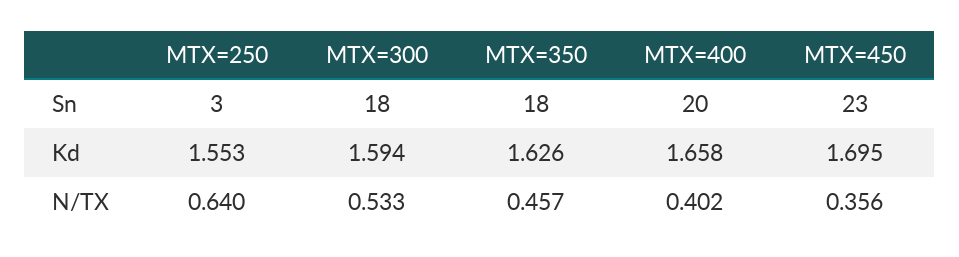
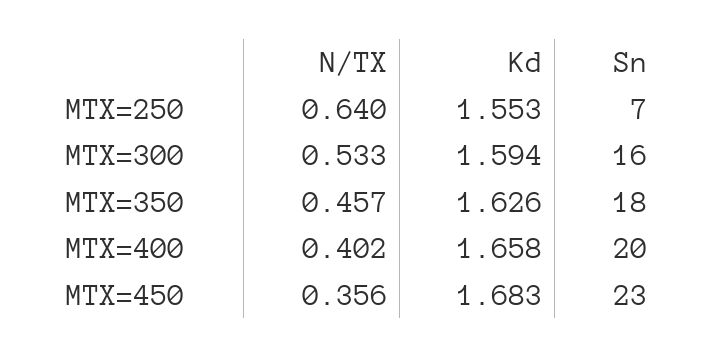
MTX=250, Sn: 3 -> 7
MTX=300, Sn: 18 -> 16
MTX=450, Kd: 1.695 -> 1.683

